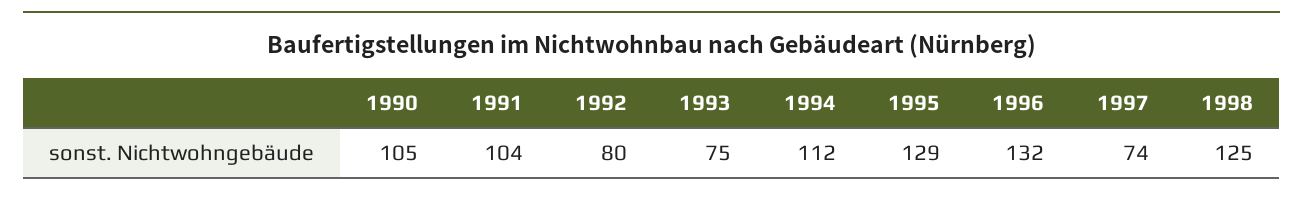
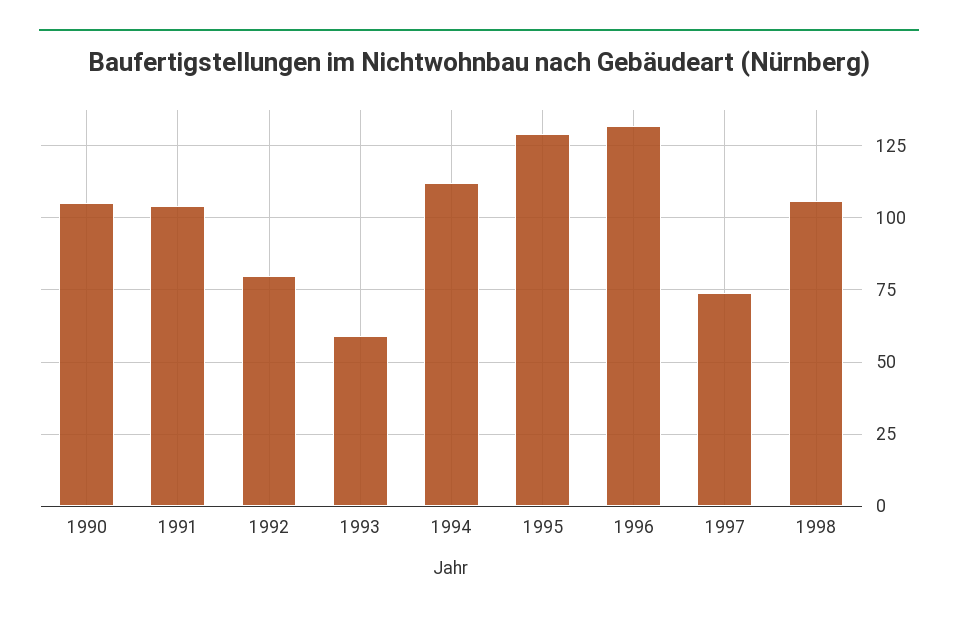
1993: 75 -> 60
1998: 125 -> 105

